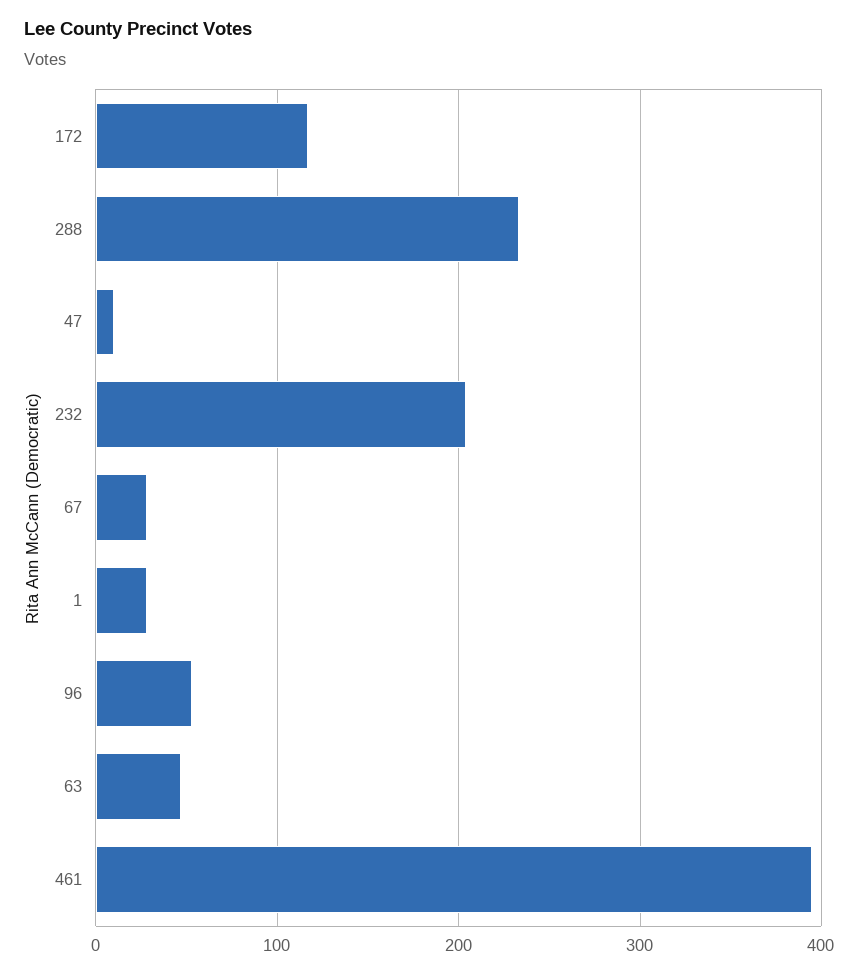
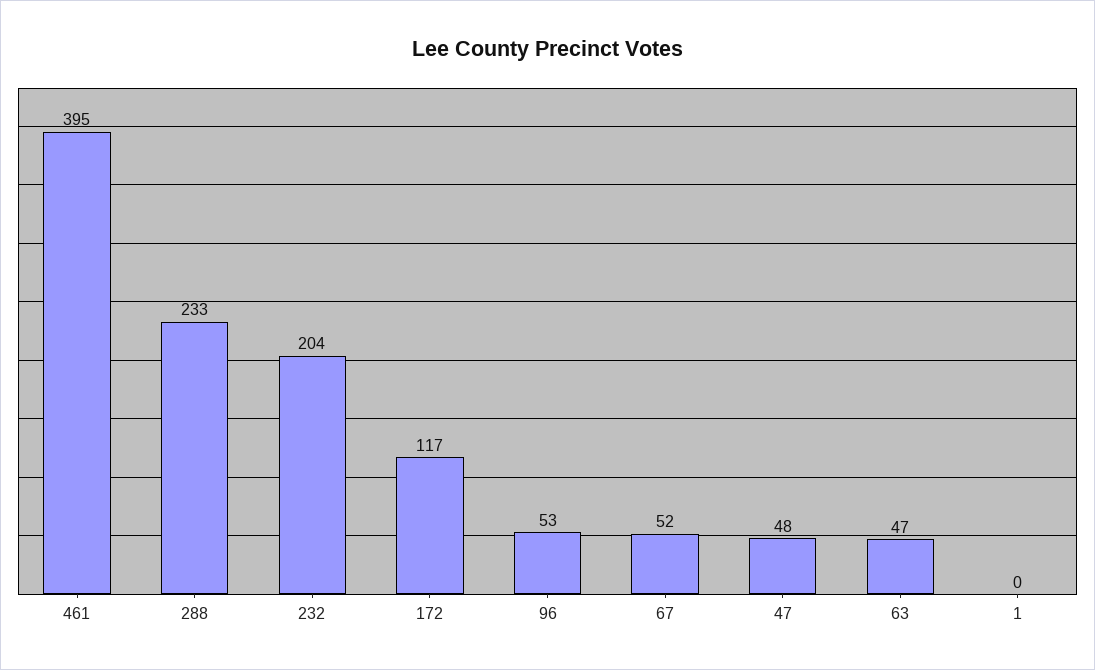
47: 10 -> 48
67: 30 -> 52
1: 30 -> 0

